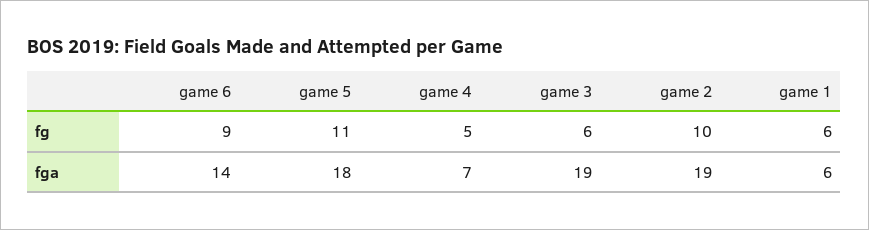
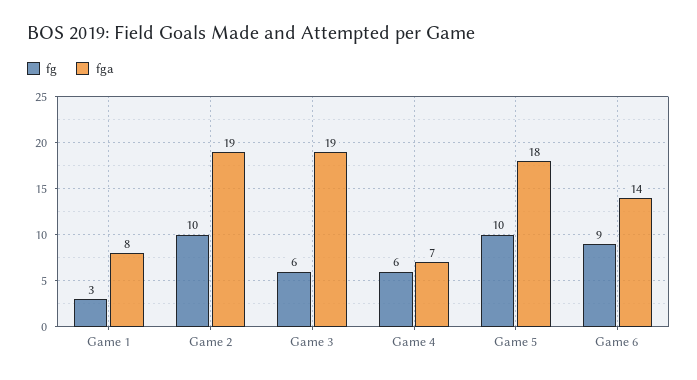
fg, game 5: 11 -> 10
fg, game 4: 5 -> 6
fg, game 1: 6 -> 3
fga, game 1: 6 -> 8

